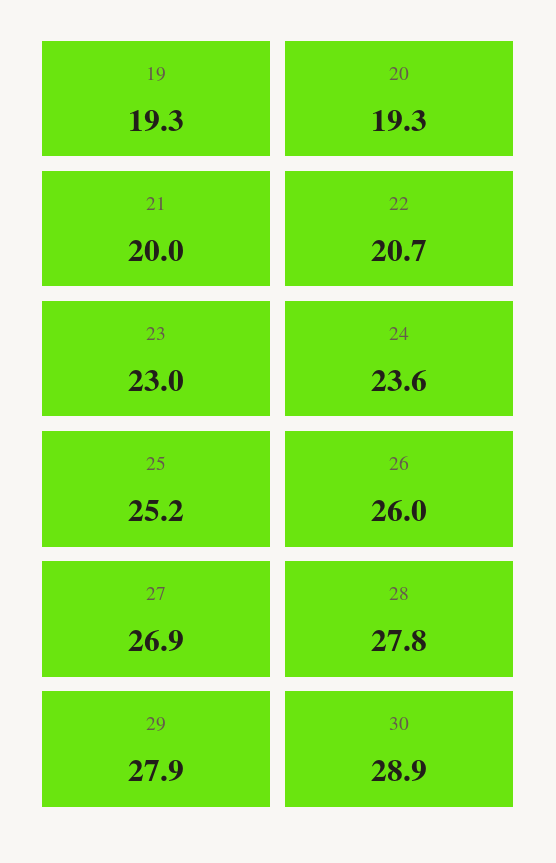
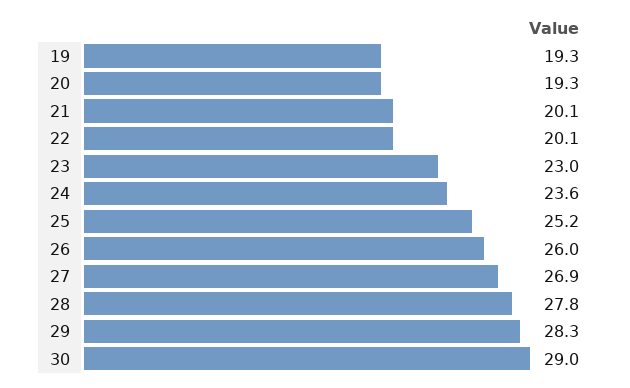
21: 20 -> 20.1
22: 20.7 -> 20.1
29: 27.9 -> 28.3
30: 28.9 -> 29

